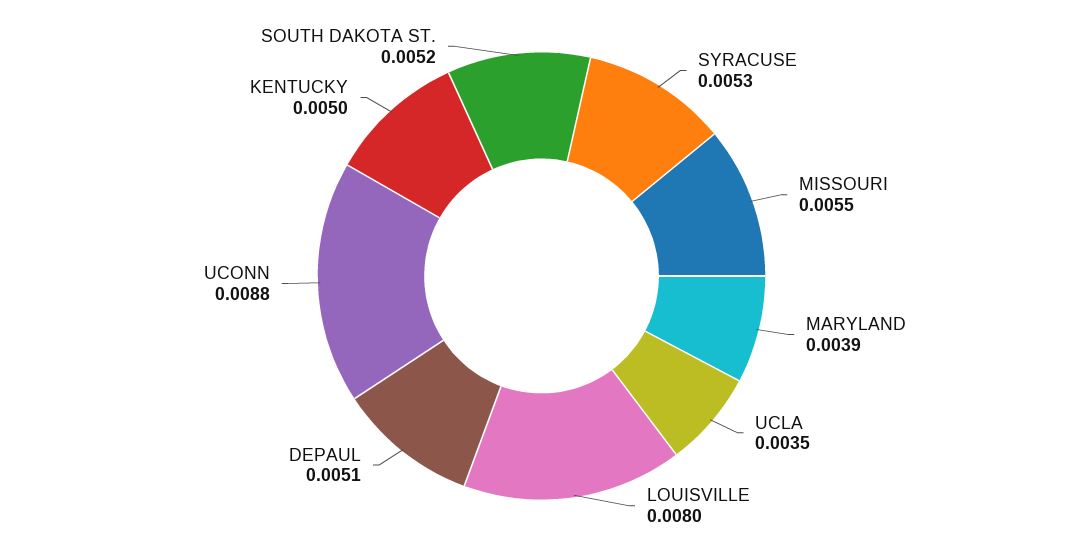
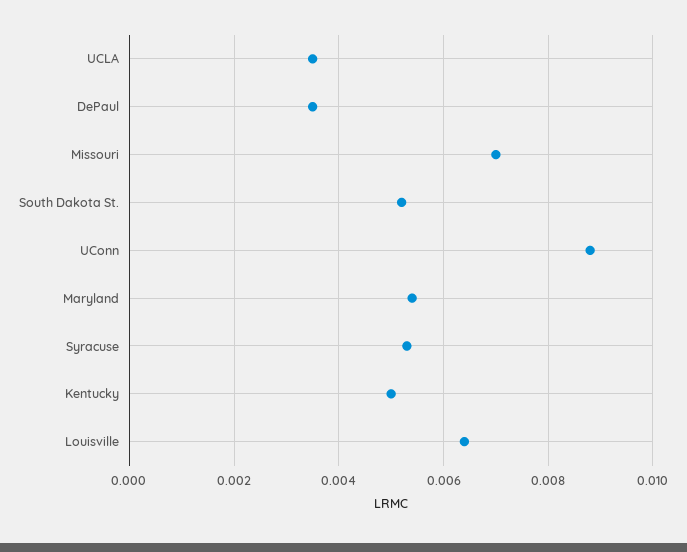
MISSOURI: 0.0055 -> 0.007
MARYLAND: 0.0039 -> 0.0055
LOUISVILLE: 0.008 -> 0.0065
DEPAUL: 0.0051 -> 0.0035

